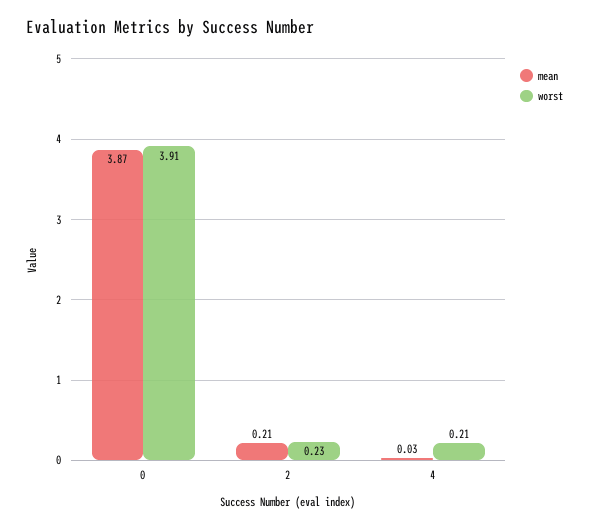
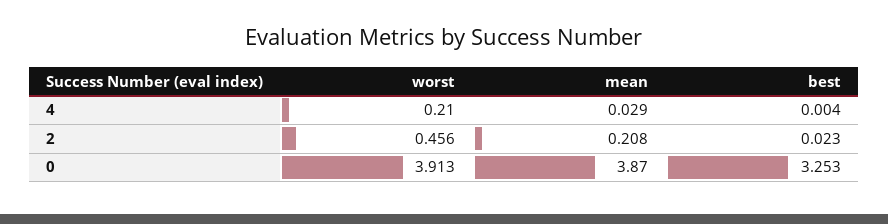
worst, 2: 0.23 -> 0.456
best, 4: none -> 0.004
best, 2: none -> 0.023
best, 0: none -> 3.253

